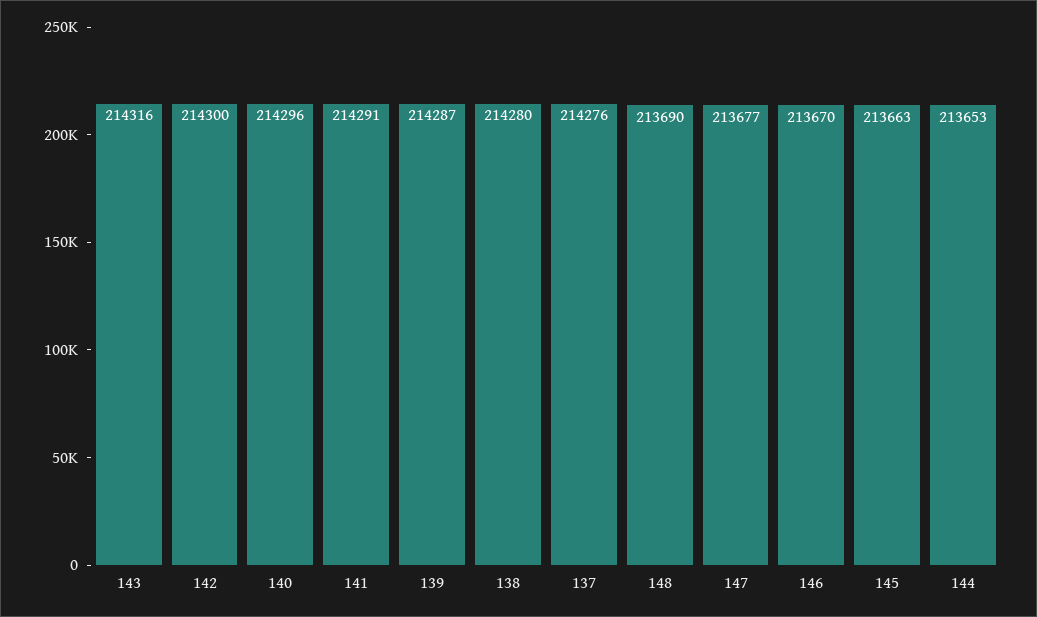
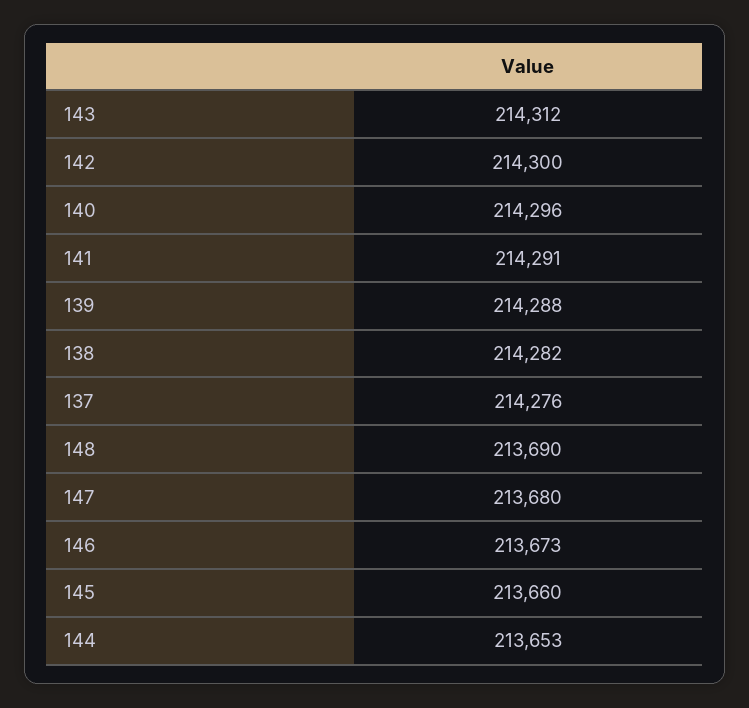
143: 214316 -> 214312
139: 214287 -> 214288
138: 214280 -> 214282
147: 213677 -> 213680
146: 213670 -> 213673
145: 213663 -> 213660

